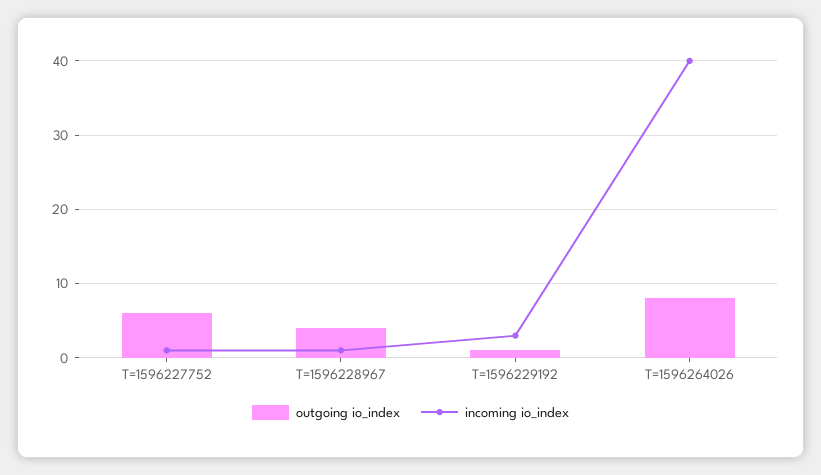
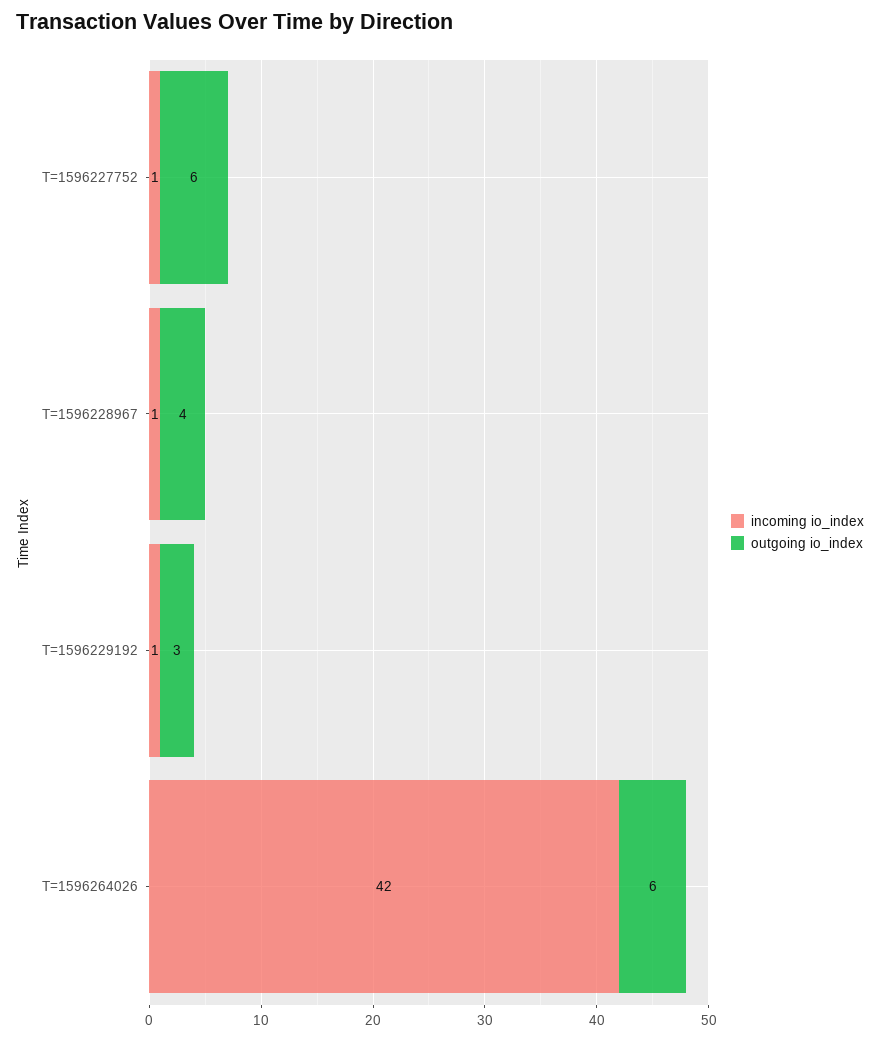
outgoing io_index, T=1596229192: 1 -> 3
incoming io_index, T=1596229192: 3 -> 1
outgoing io_index, T=1596264026: 8 -> 6
incoming io_index, T=1596264026: 40 -> 42

